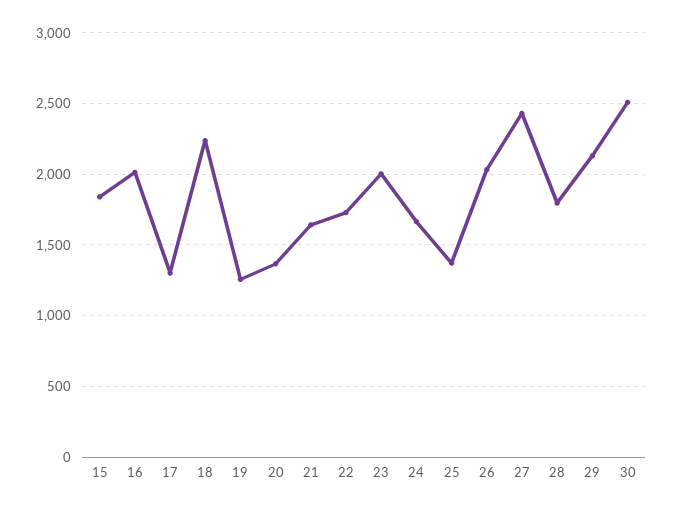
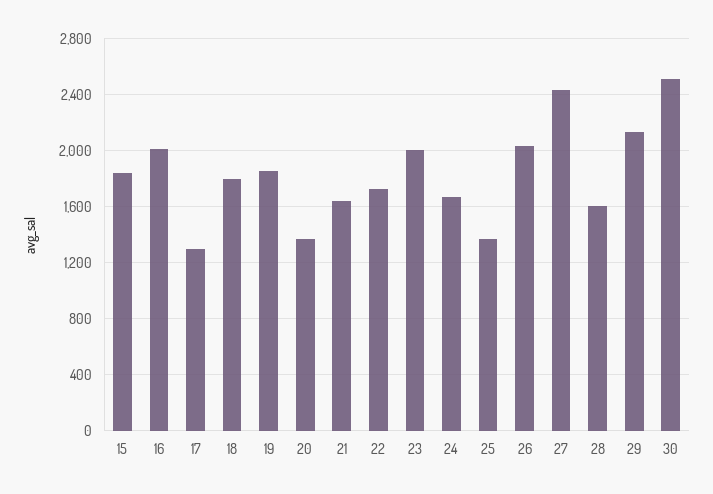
18: 2250 -> 1800
19: 1250 -> 1850
28: 1800 -> 1600

